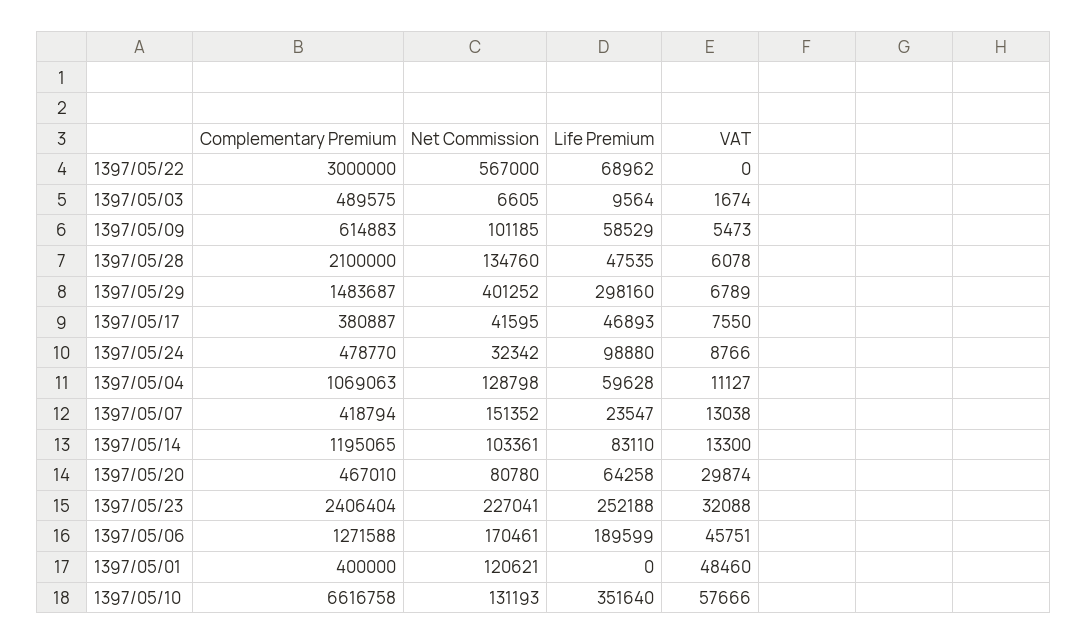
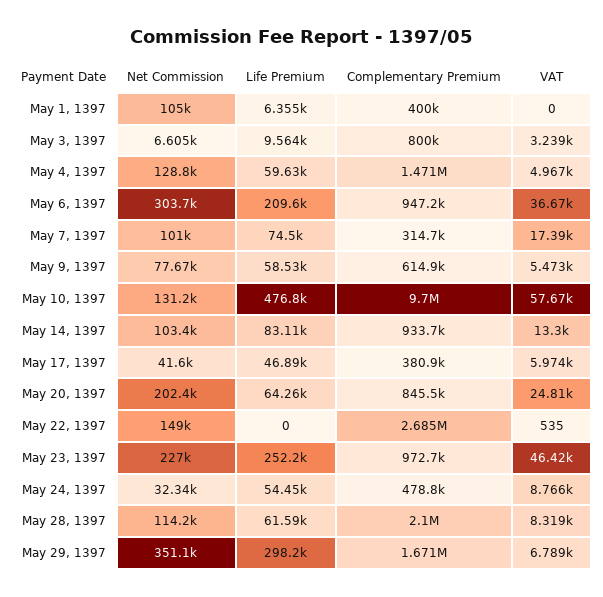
Complementary Premium, 1397/05/22: 3000000 -> 2685000
Net Commission, 1397/05/22: 567000 -> 149000
Life Premium, 1397/05/22: 68962 -> 0
VAT, 1397/05/22: 0 -> 535
Complementary Premium, 1397/05/03: 489575 -> 800000
VAT, 1397/05/03: 1674 -> 3239
Net Commission, 1397/05/09: 101185 -> 77670
Net Commission, 1397/05/28: 134760 -> 114200
Life Premium, 1397/05/28: 47535 -> 61590
VAT, 1397/05/28: 6078 -> 8319
Complementary Premium, 1397/05/29: 1483687 -> 1671000
Net Commission, 1397/05/29: 401252 -> 351100
VAT, 1397/05/17: 7550 -> 5974
Life Premium, 1397/05/24: 98880 -> 54450
Complementary Premium, 1397/05/04: 1069063 -> 1471000
VAT, 1397/05/04: 11127 -> 4967
Complementary Premium, 1397/05/07: 418794 -> 314700
Net Commission, 1397/05/07: 151352 -> 101000
Life Premium, 1397/05/07: 23547 -> 74500
VAT, 1397/05/07: 13038 -> 17390
Complementary Premium, 1397/05/14: 1195065 -> 933700
Complementary Premium, 1397/05/20: 467010 -> 845500
Net Commission, 1397/05/20: 80780 -> 202400
VAT, 1397/05/20: 29874 -> 24810
Complementary Premium, 1397/05/23: 2406404 -> 972700
VAT, 1397/05/23: 32088 -> 46420
Complementary Premium, 1397/05/06: 1271588 -> 947200
Net Commission, 1397/05/06: 170461 -> 303700
Life Premium, 1397/05/06: 189599 -> 209600
VAT, 1397/05/06: 45751 -> 36670
Net Commission, 1397/05/01: 120621 -> 105000
Life Premium, 1397/05/01: 0 -> 6355
VAT, 1397/05/01: 48460 -> 0
Complementary Premium, 1397/05/10: 6616758 -> 9700000
Life Premium, 1397/05/10: 351640 -> 476800

